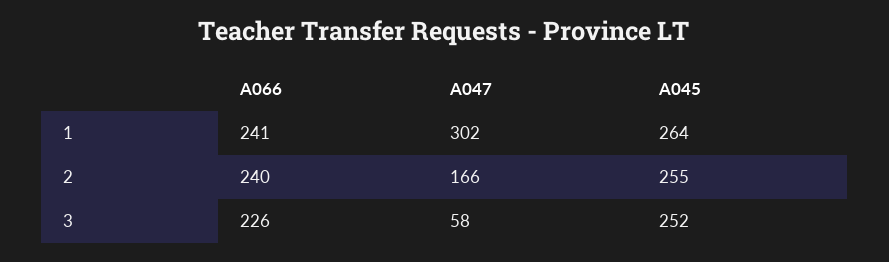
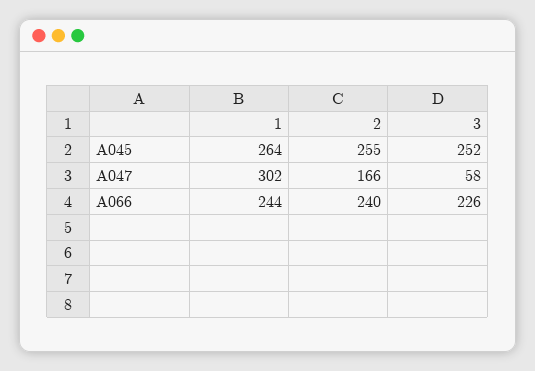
A066, 1: 241 -> 244

